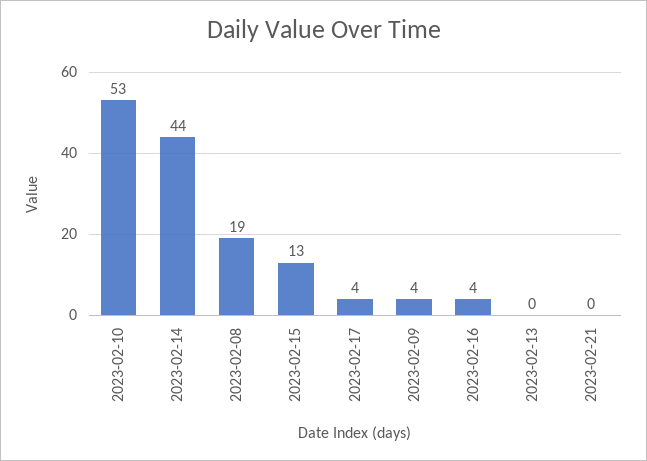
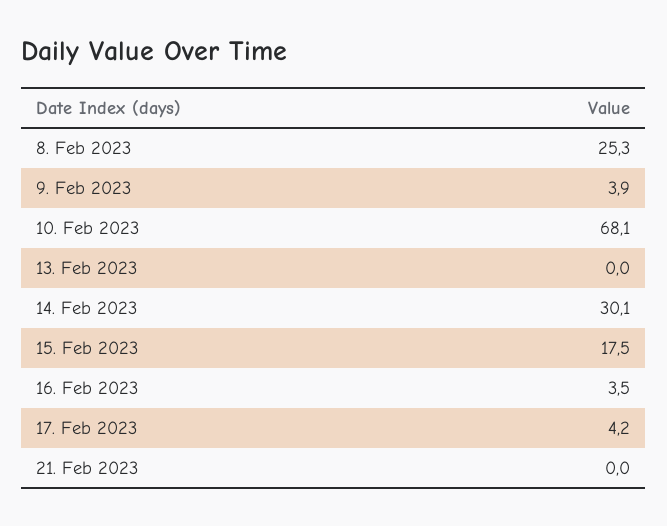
2023-02-10: 53 -> 68.1
2023-02-14: 44 -> 30.1
2023-02-08: 19 -> 25.3
2023-02-15: 13 -> 17.5

